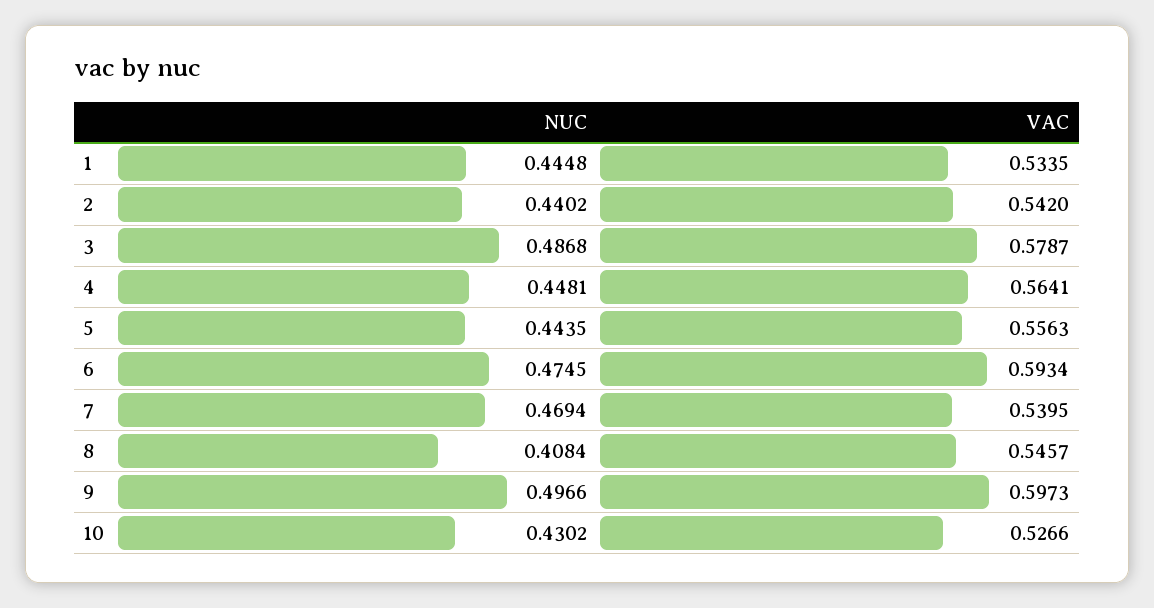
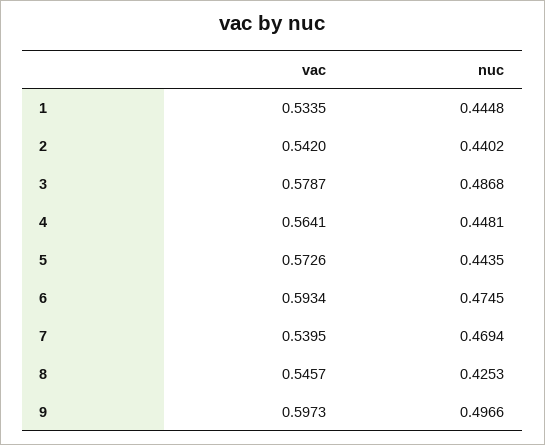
VAC, 5: 0.5563 -> 0.5726
NUC, 8: 0.4084 -> 0.4253
NUC, 10: 0.4302 -> none
VAC, 10: 0.5266 -> none

